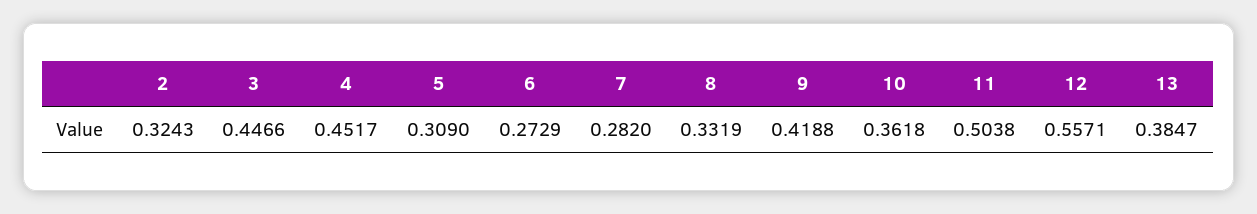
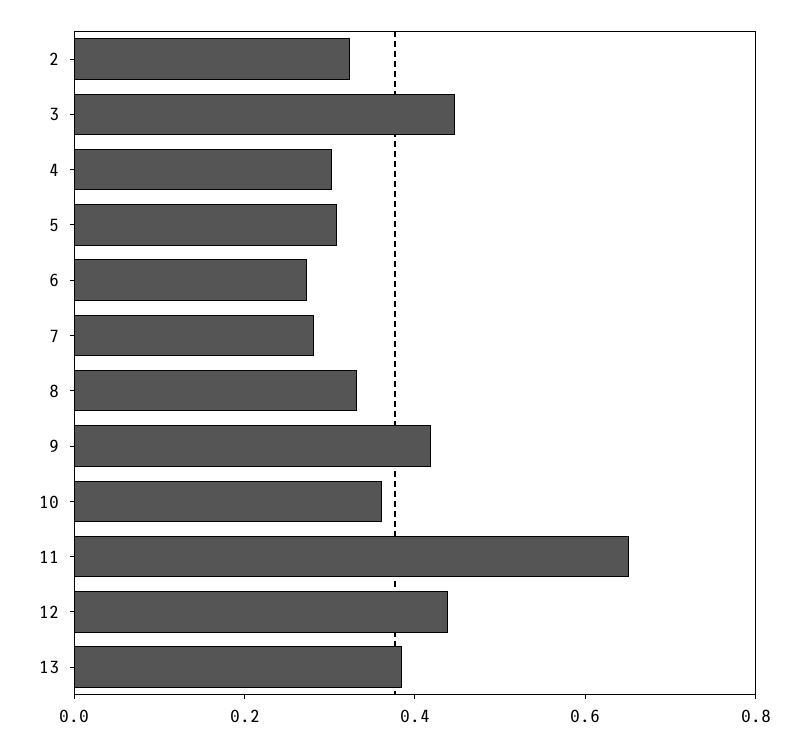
4: 0.4517 -> 0.3
11: 0.5038 -> 0.65
12: 0.5571 -> 0.45

